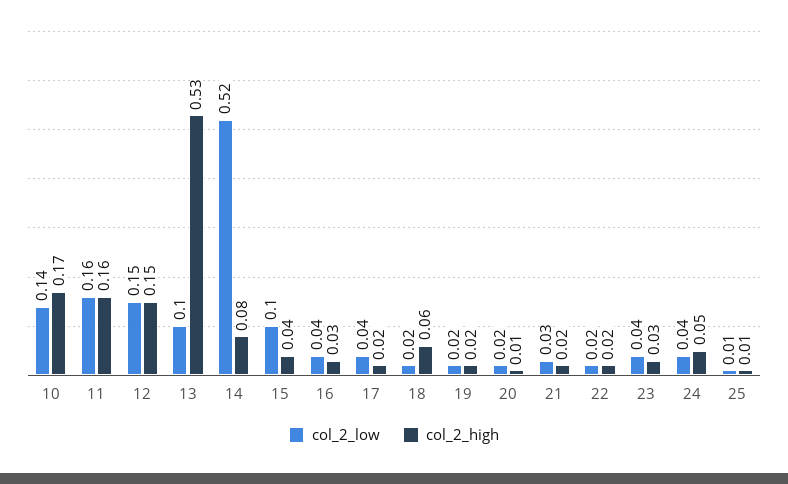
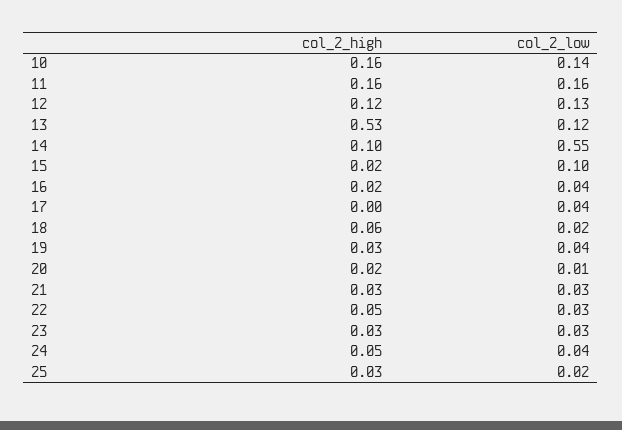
col_2_high, 10: 0.17 -> 0.16
col_2_low, 12: 0.15 -> 0.13
col_2_high, 12: 0.15 -> 0.12
col_2_low, 13: 0.1 -> 0.12
col_2_low, 14: 0.52 -> 0.55
col_2_high, 14: 0.08 -> 0.1
col_2_high, 15: 0.04 -> 0.02
col_2_high, 16: 0.03 -> 0.02
col_2_high, 17: 0.02 -> 0
col_2_low, 19: 0.02 -> 0.04
col_2_high, 19: 0.02 -> 0.03
col_2_low, 20: 0.02 -> 0.01
col_2_high, 20: 0.01 -> 0.02
col_2_high, 21: 0.02 -> 0.03
col_2_low, 22: 0.02 -> 0.03
col_2_high, 22: 0.02 -> 0.05
col_2_low, 23: 0.04 -> 0.03
col_2_low, 25: 0.01 -> 0.02
col_2_high, 25: 0.01 -> 0.03

